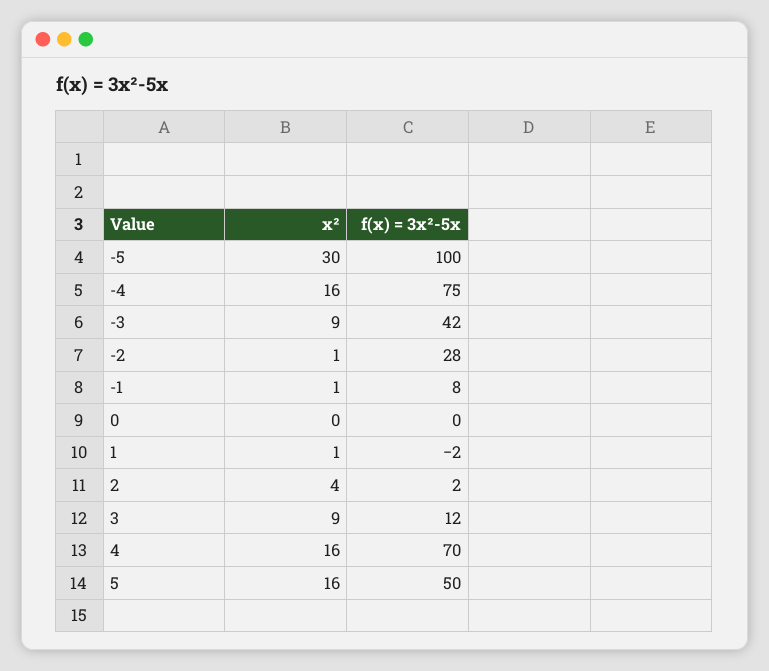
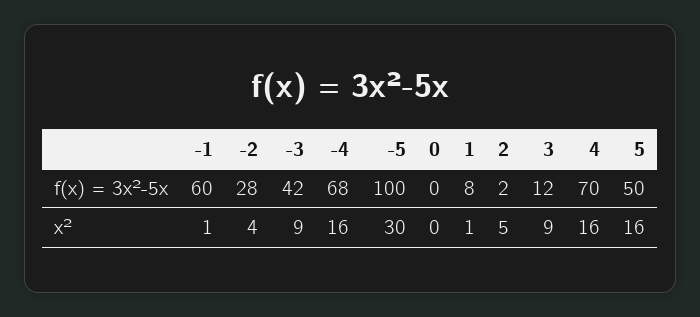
f(x) = 3x²-5x, -4: 75 -> 68
x², -2: 1 -> 4
f(x) = 3x²-5x, -1: 8 -> 60
f(x) = 3x²-5x, 1: -2 -> 8
x², 2: 4 -> 5

